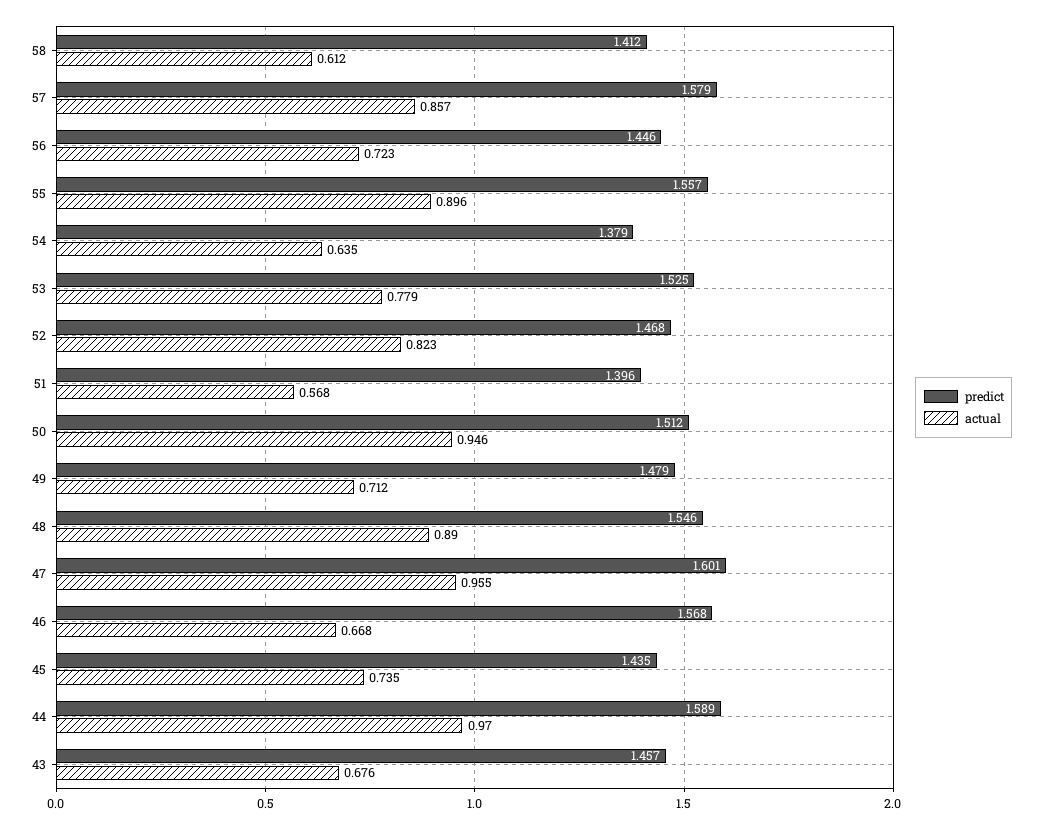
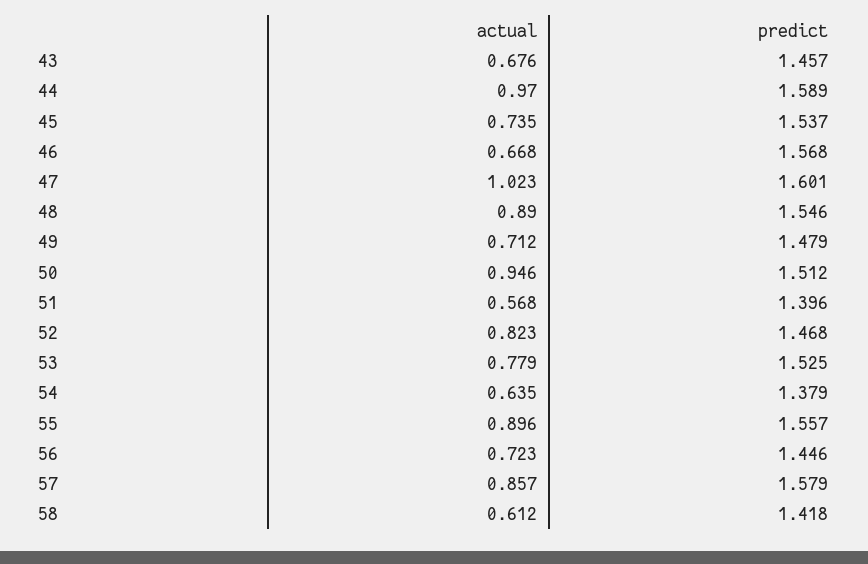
predict, 58: 1.412 -> 1.418
actual, 47: 0.955 -> 1.023
predict, 45: 1.435 -> 1.537

